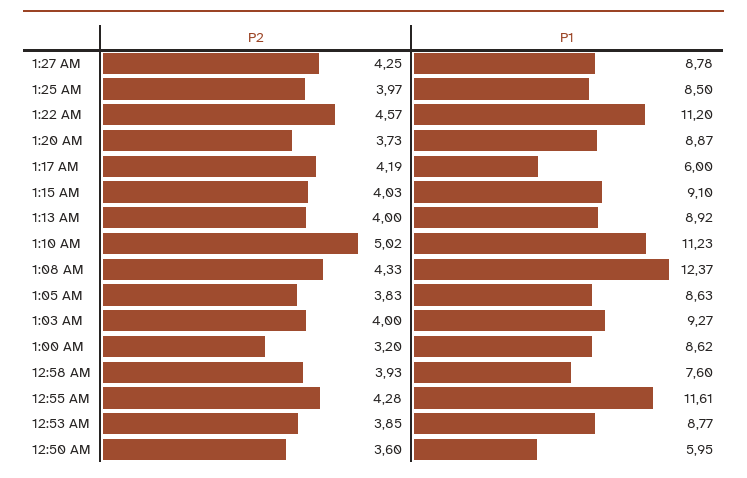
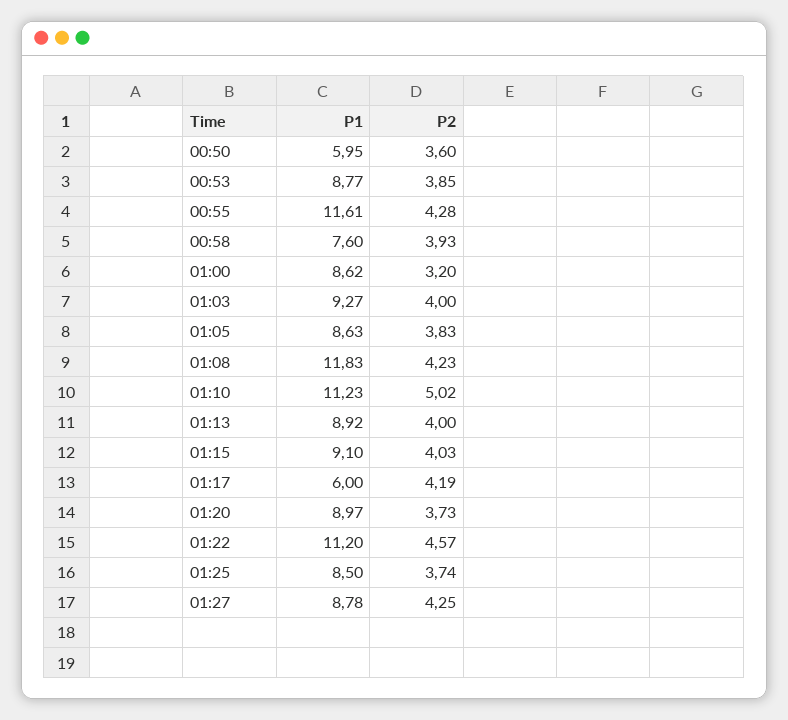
P2, 1:25 AM: 3.97 -> 3.74
P1, 1:20 AM: 8.87 -> 8.97
P2, 1:08 AM: 4.33 -> 4.23
P1, 1:08 AM: 12.37 -> 11.83

